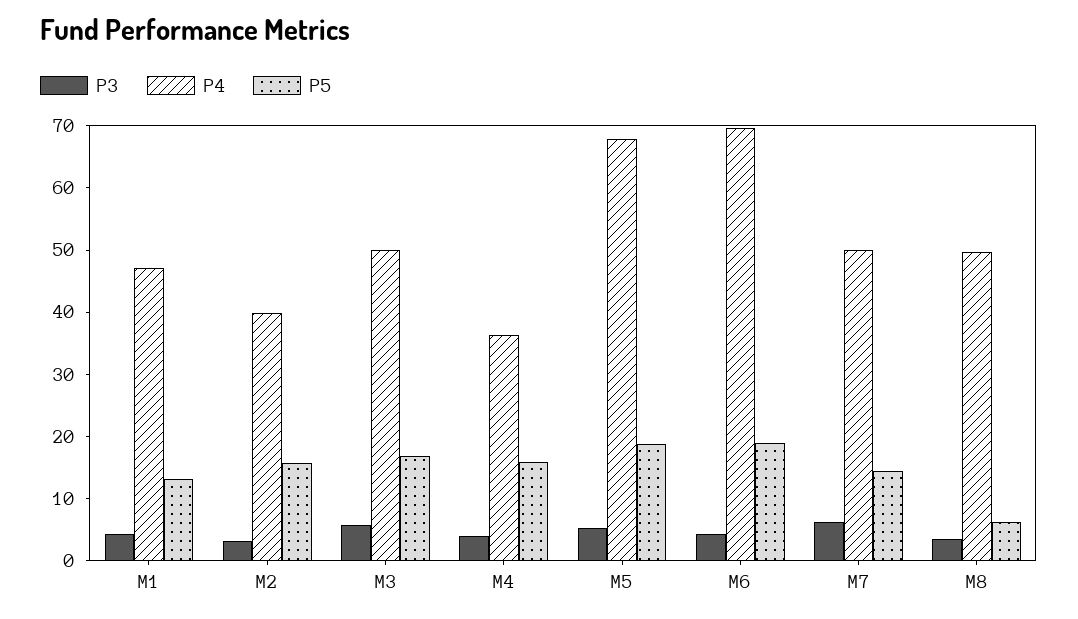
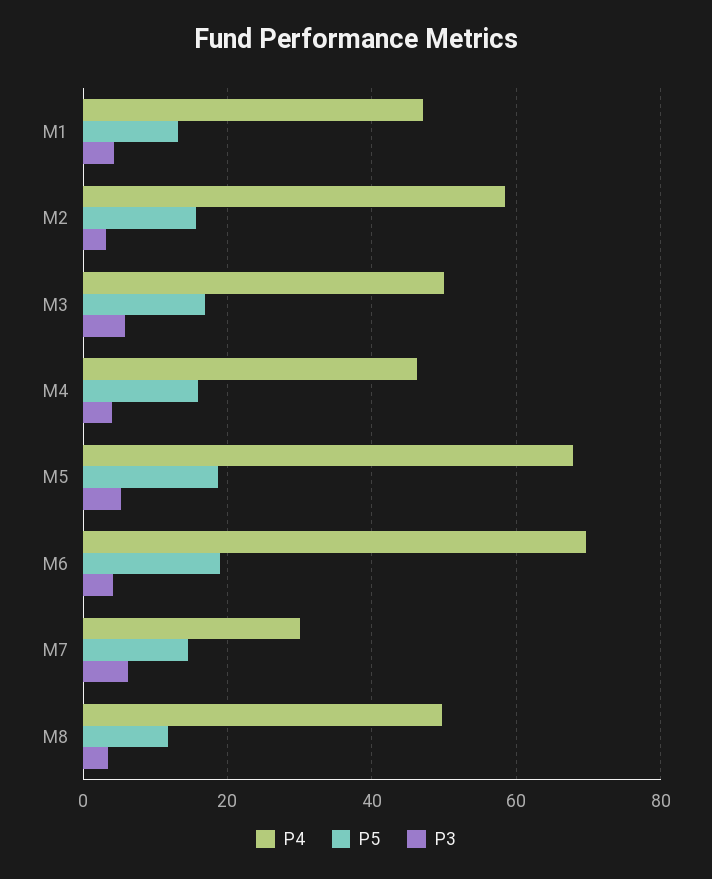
P4, M2: 40 -> 58
P4, M4: 36 -> 46
P4, M7: 50 -> 30
P5, M8: 6 -> 12

